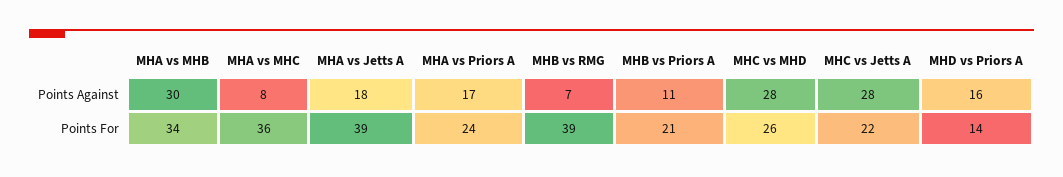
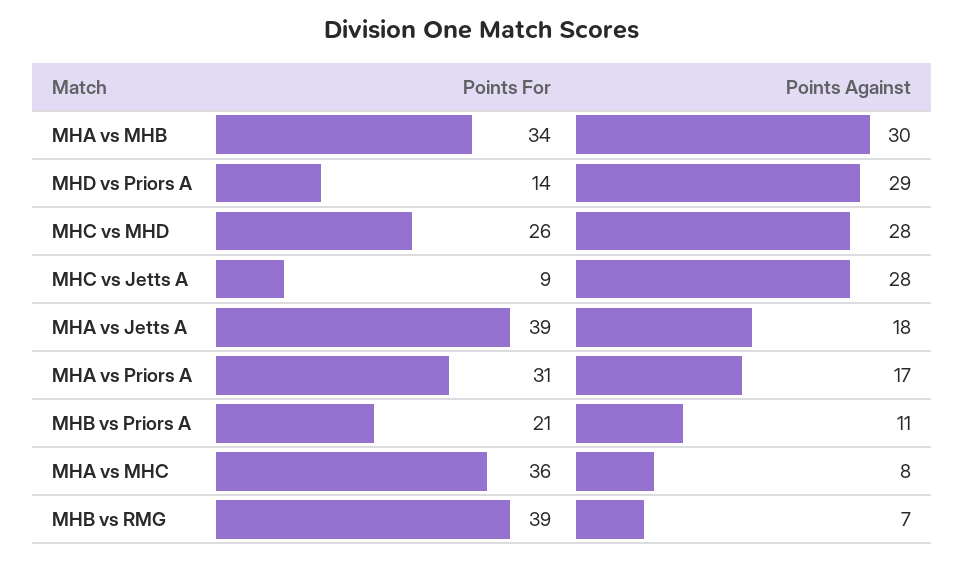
MHD vs Priors A, Points Against: 16 -> 29
MHA vs Priors A, Points For: 24 -> 31
MHC vs Jetts A, Points For: 22 -> 9

